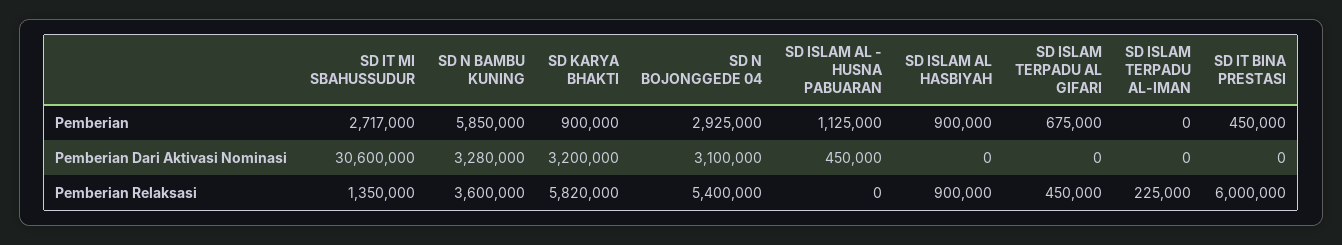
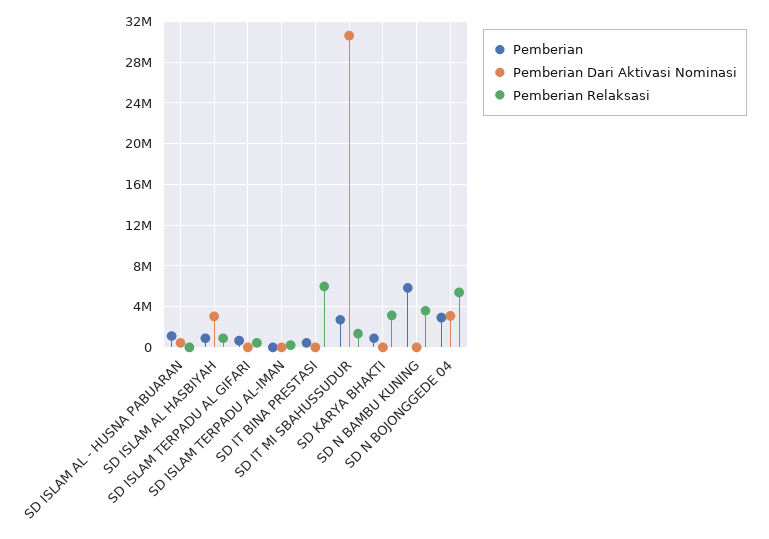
Pemberian Dari Aktivasi Nominasi, SD N BAMBU KUNING: 3280000 -> 0
Pemberian Dari Aktivasi Nominasi, SD KARYA BHAKTI: 3200000 -> 0
Pemberian Dari Aktivasi Nominasi, SD ISLAM AL HASBIYAH: 0 -> 3000000
Pemberian Relaksasi, SD KARYA BHAKTI: 5820000 -> 3000000

